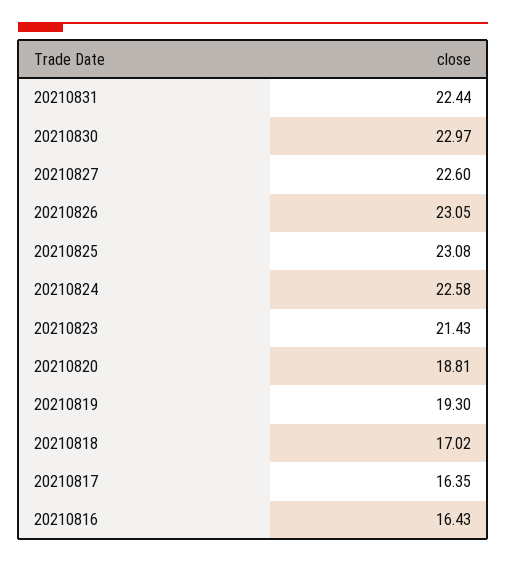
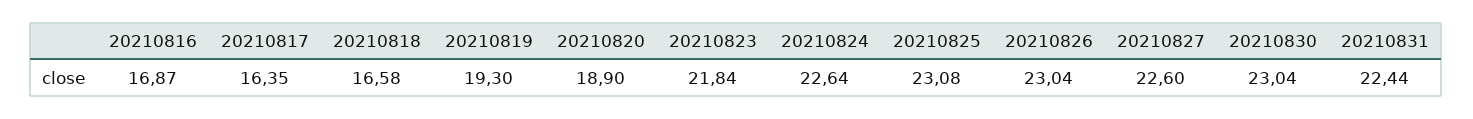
20210830: 22.97 -> 23.04
20210826: 23.05 -> 23.04
20210824: 22.58 -> 22.64
20210823: 21.43 -> 21.84
20210820: 18.81 -> 18.9
20210818: 17.02 -> 16.58
20210816: 16.43 -> 16.87

